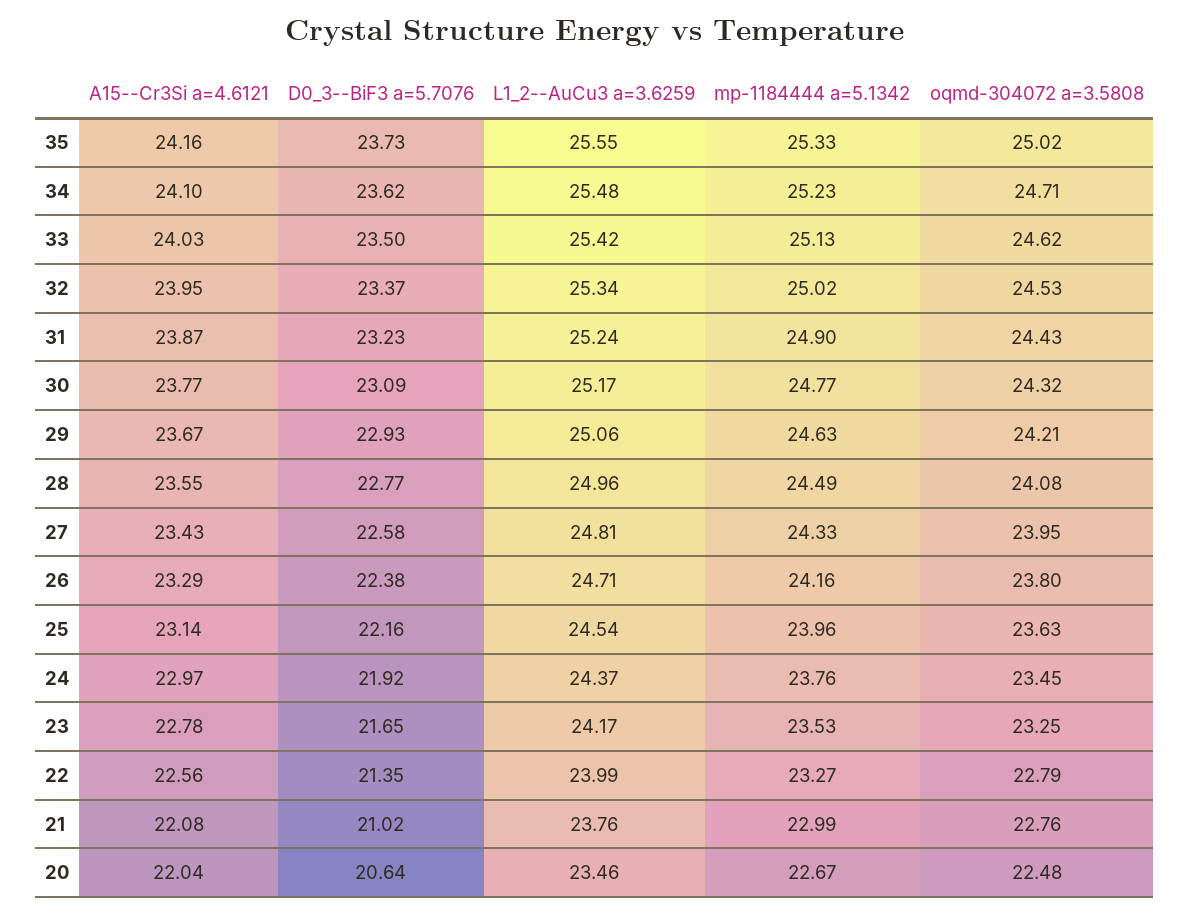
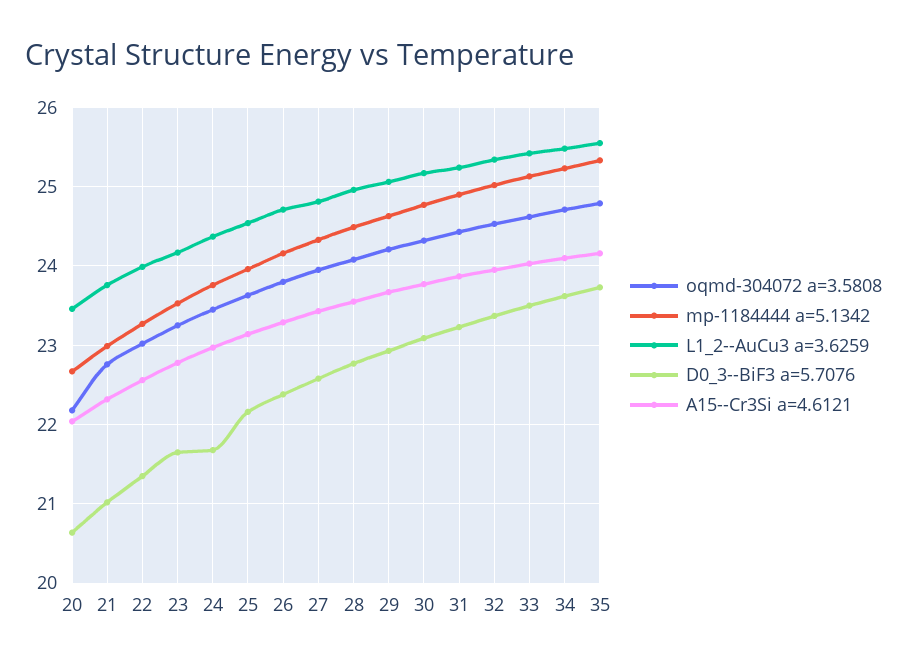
oqmd-304072 a=3.5808, 35: 25.02 -> 24.8
D0_3--BiF3 a=5.7076, 24: 21.92 -> 21.7
oqmd-304072 a=3.5808, 22: 22.79 -> 23
A15--Cr3Si a=4.6121, 21: 22.08 -> 22.3
oqmd-304072 a=3.5808, 20: 22.48 -> 22.2

